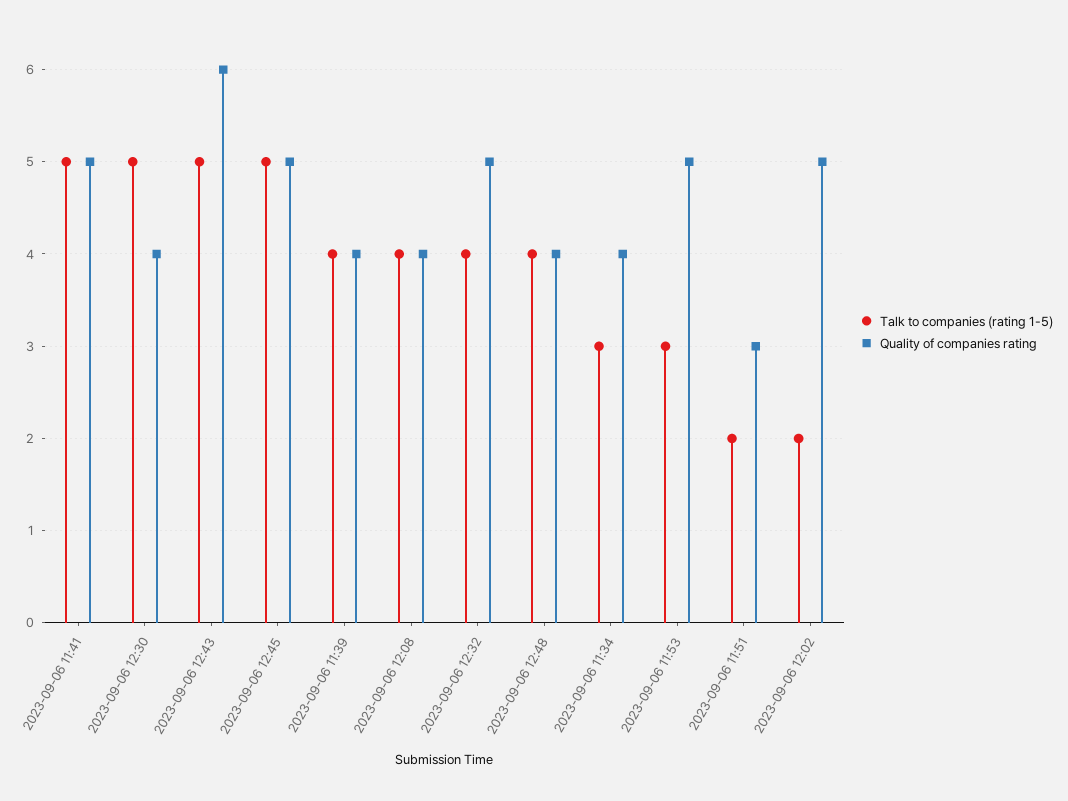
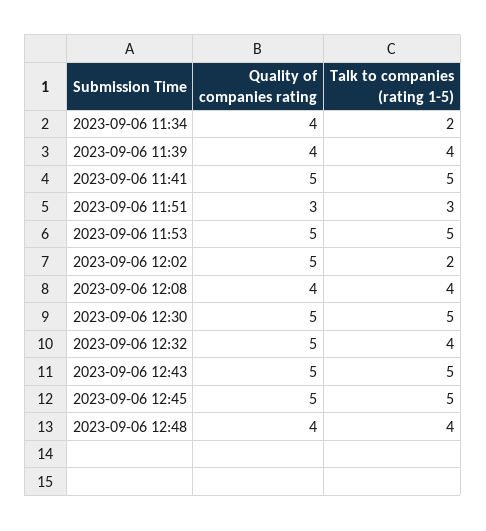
Quality of companies rating, 2023-09-06 12:30: 4 -> 5
Quality of companies rating, 2023-09-06 12:43: 6 -> 5
Talk to companies (rating 1-5), 2023-09-06 11:34: 3 -> 2
Talk to companies (rating 1-5), 2023-09-06 11:53: 3 -> 5
Talk to companies (rating 1-5), 2023-09-06 11:51: 2 -> 3

